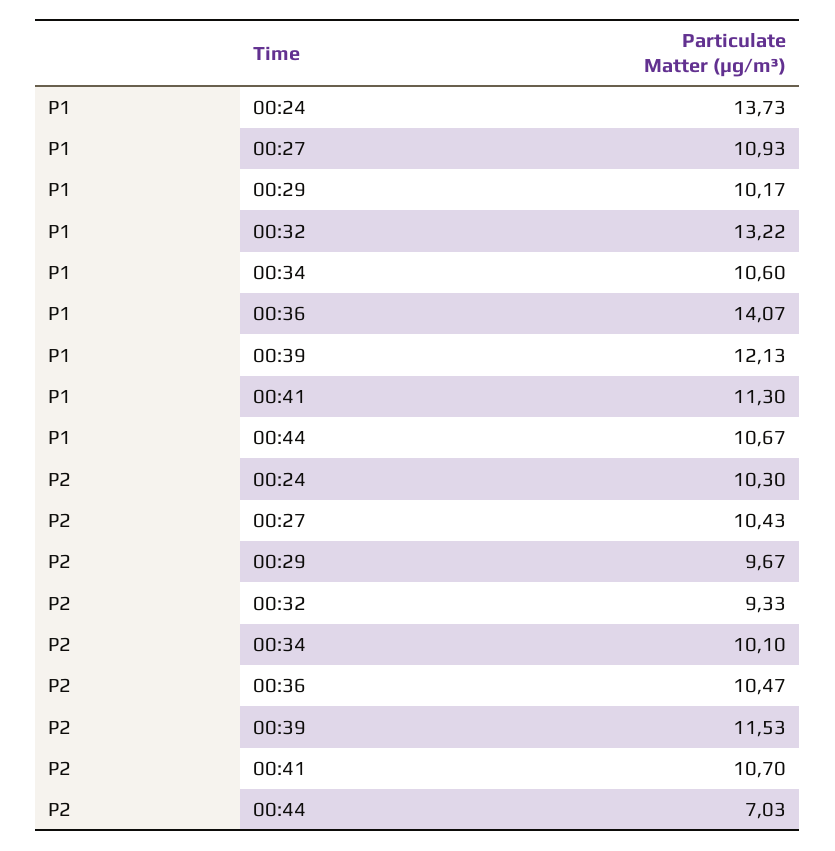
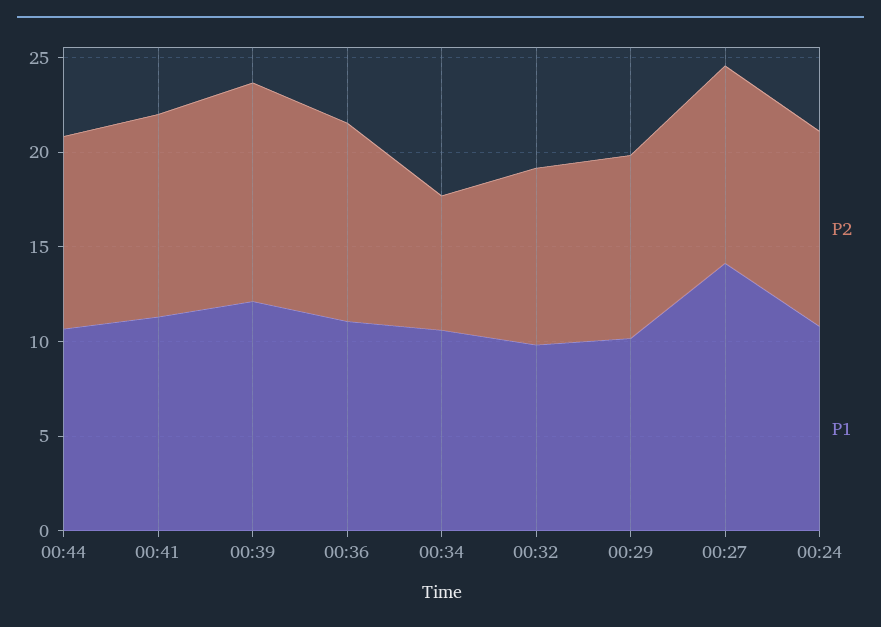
P1, 00:24: 13.73 -> 11
P1, 00:27: 10.93 -> 14
P1, 00:32: 13.22 -> 10
P1, 00:36: 14.07 -> 11
P2, 00:34: 10.1 -> 7
P2, 00:44: 7.03 -> 10

